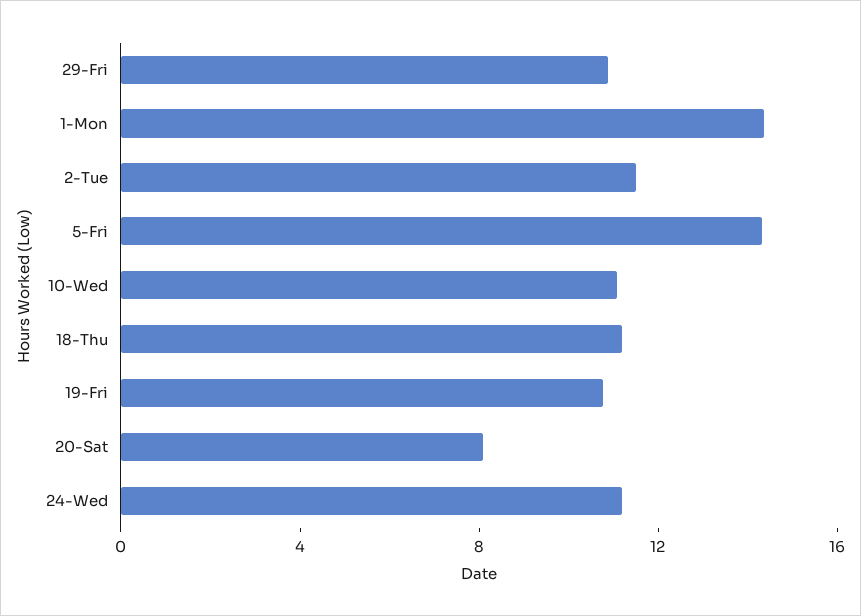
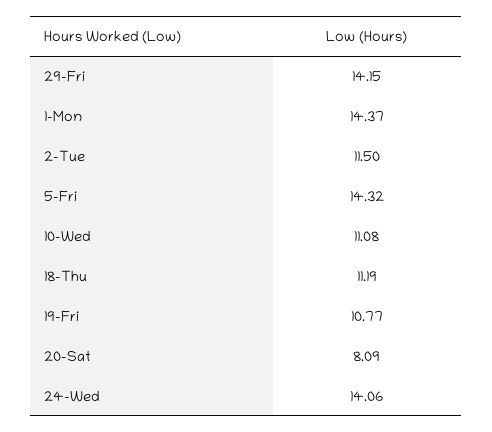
29-Fri: 11 -> 14.15
24-Wed: 11 -> 14.06

